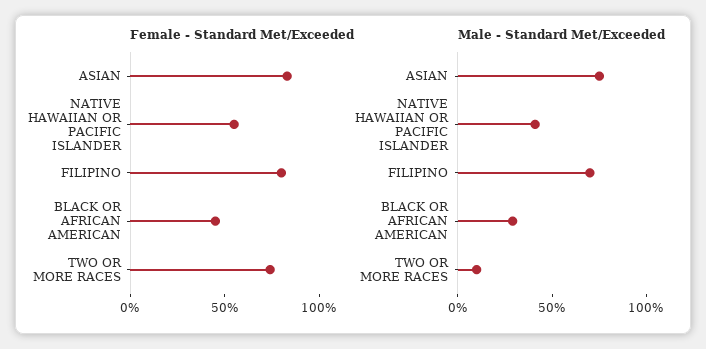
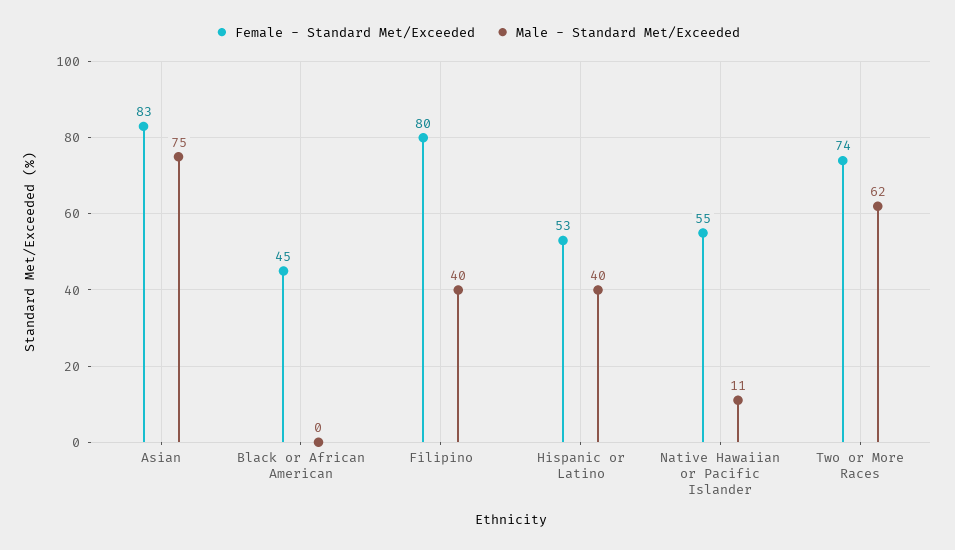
Male - Standard Met/Exceeded, NATIVE HAWAIIAN OR PACIFIC ISLANDER: 40 -> 11
Male - Standard Met/Exceeded, FILIPINO: 70 -> 40
Male - Standard Met/Exceeded, BLACK OR AFRICAN AMERICAN: 30 -> 0
Male - Standard Met/Exceeded, TWO OR MORE RACES: 10 -> 62
Female - Standard Met/Exceeded, Hispanic or Latino: none -> 53
Male - Standard Met/Exceeded, Hispanic or Latino: none -> 40

